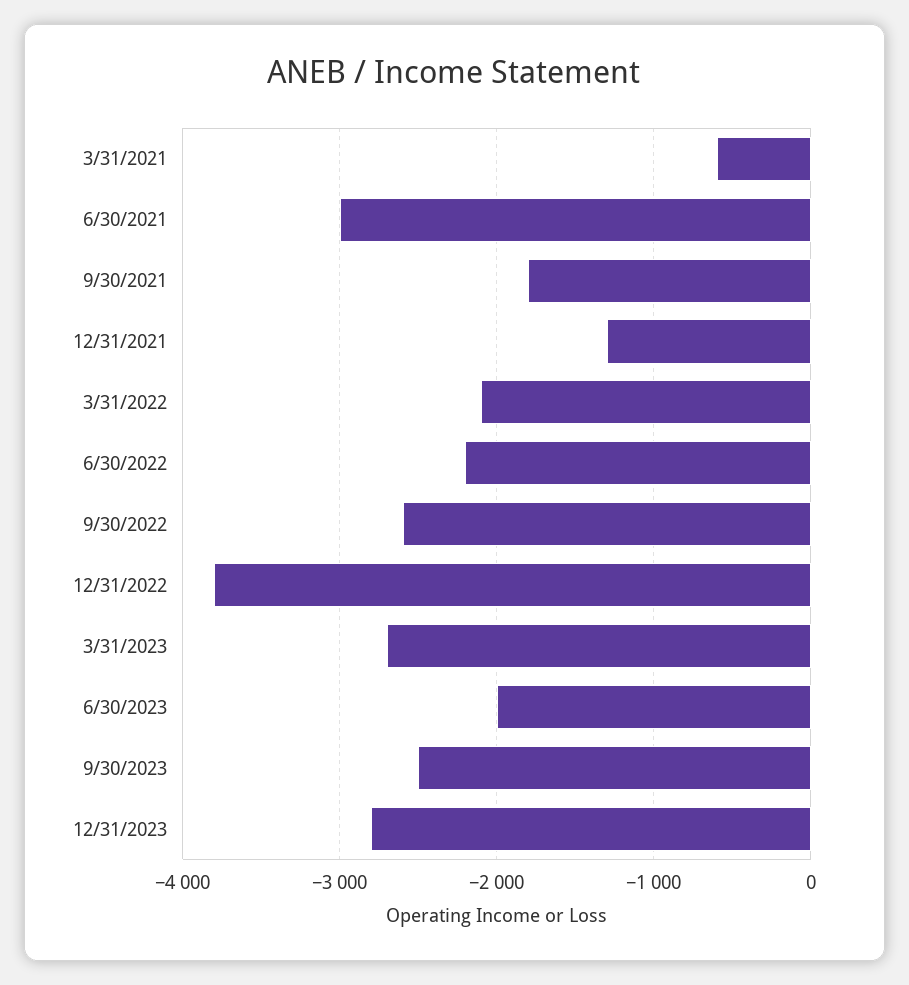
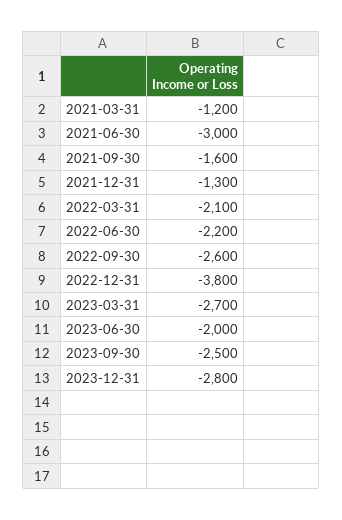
3/31/2021: -600 -> -1200
9/30/2021: -1800 -> -1600

